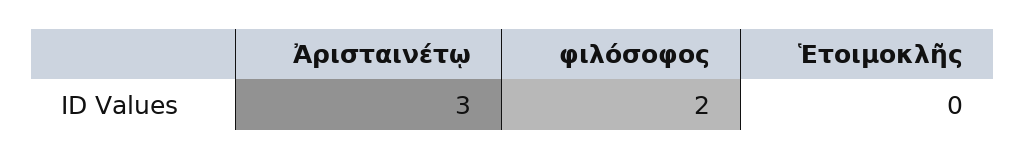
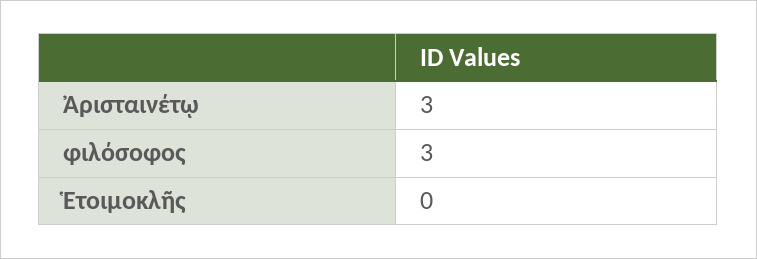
φιλόσοφος: 2 -> 3

